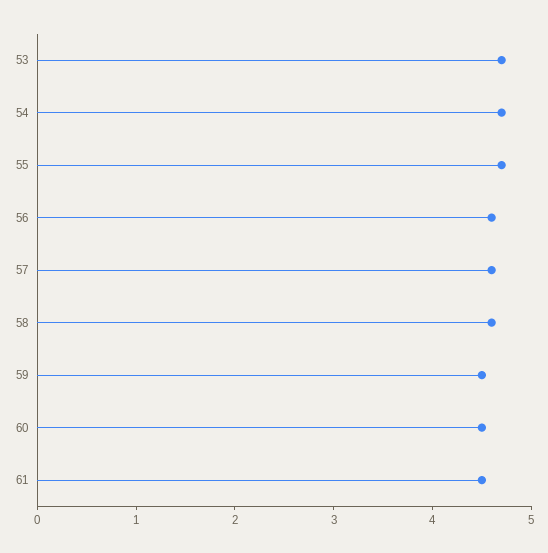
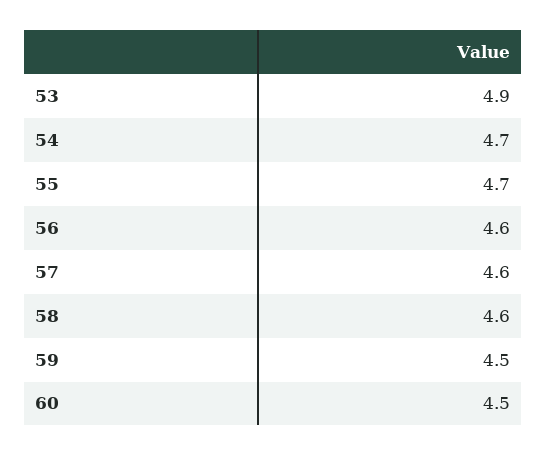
53: 4.7 -> 4.9
61: 4.5 -> none

